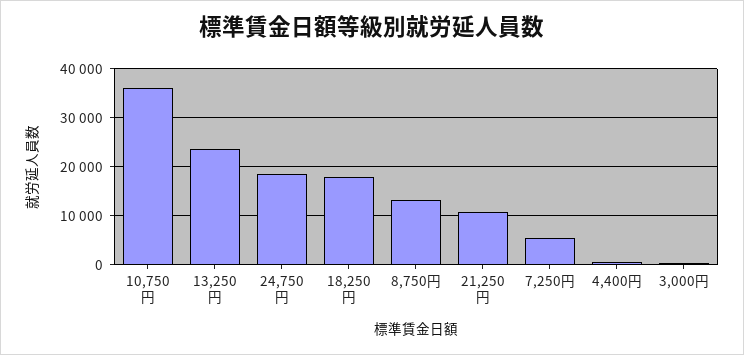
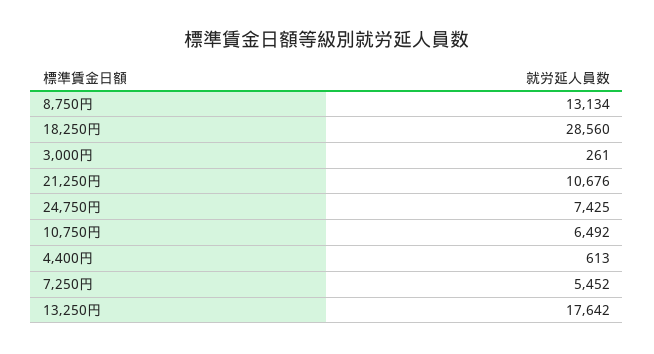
10,750円: 36000 -> 6492
13,250円: 24000 -> 17642
24,750円: 18000 -> 7425
18,250円: 18000 -> 28560

